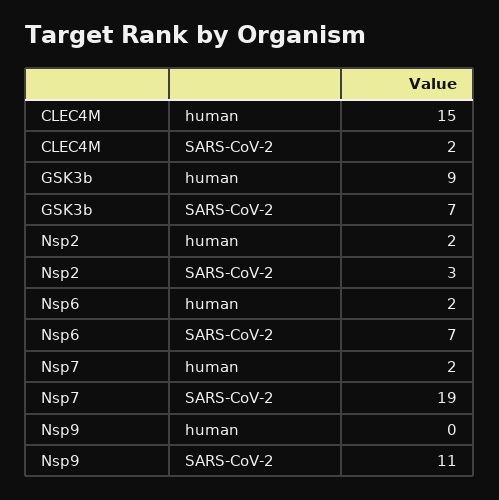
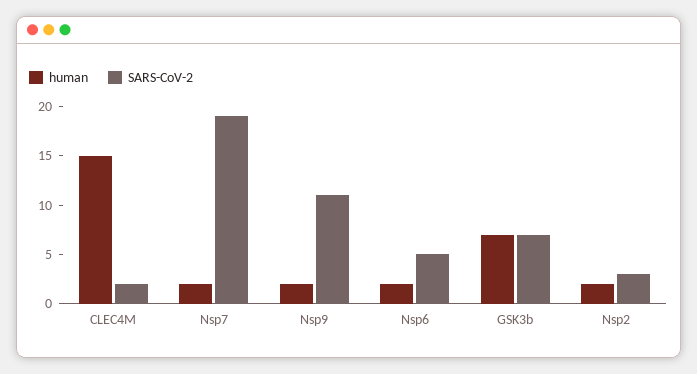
human, GSK3b: 9 -> 7
SARS-CoV-2, Nsp6: 7 -> 5
human, Nsp9: 0 -> 2

